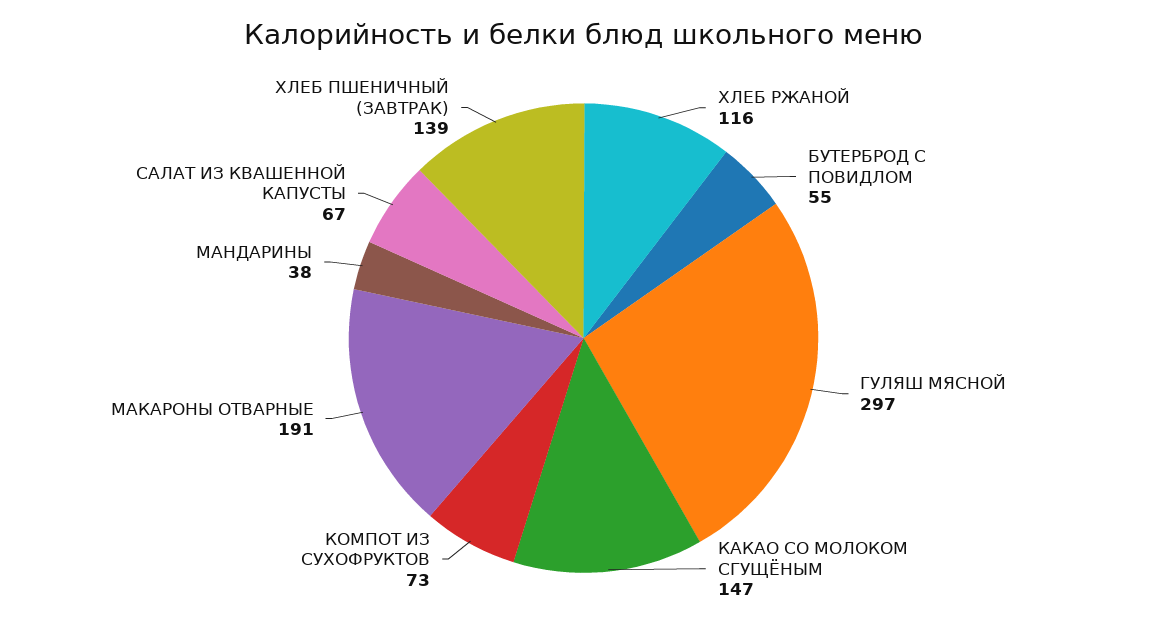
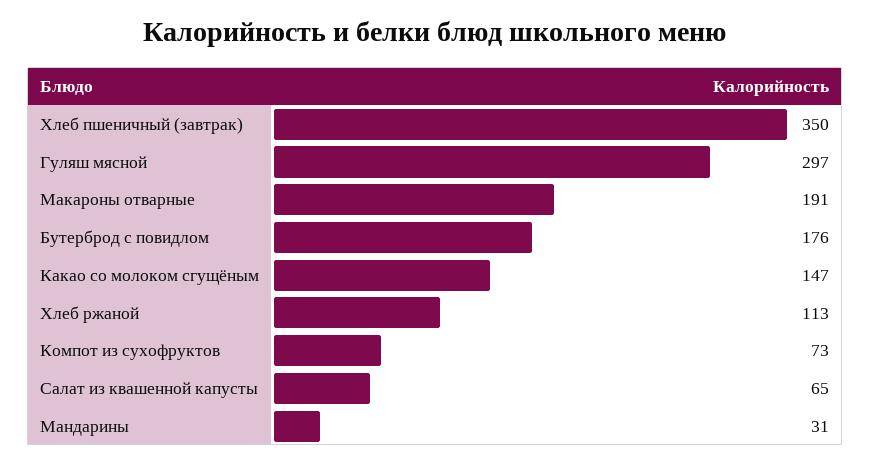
ХЛЕБ РЖАНОЙ: 116 -> 113
БУТЕРБРОД С ПОВИДЛОМ: 55 -> 176
МАНДАРИНЫ: 38 -> 31
САЛАТ ИЗ КВАШЕННОЙ КАПУСТЫ: 67 -> 65
ХЛЕБ ПШЕНИЧНЫЙ (ЗАВТРАК): 139 -> 350

